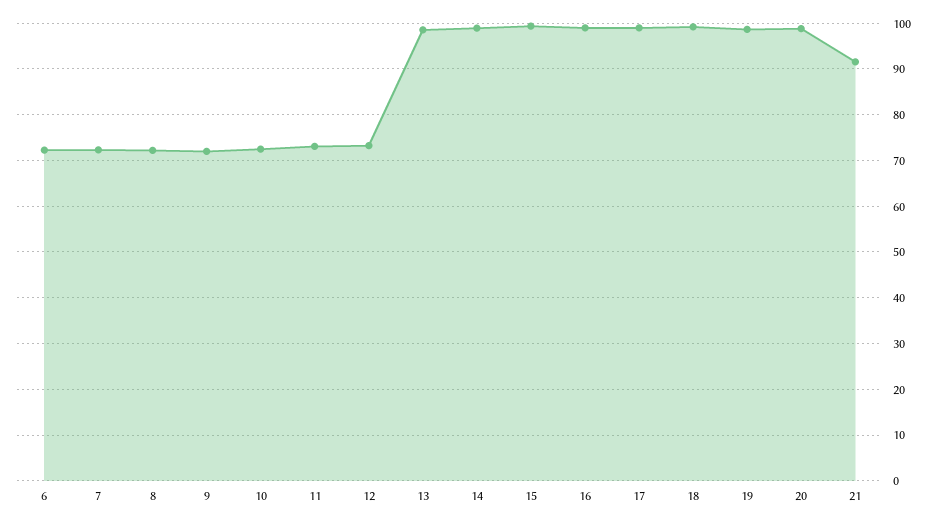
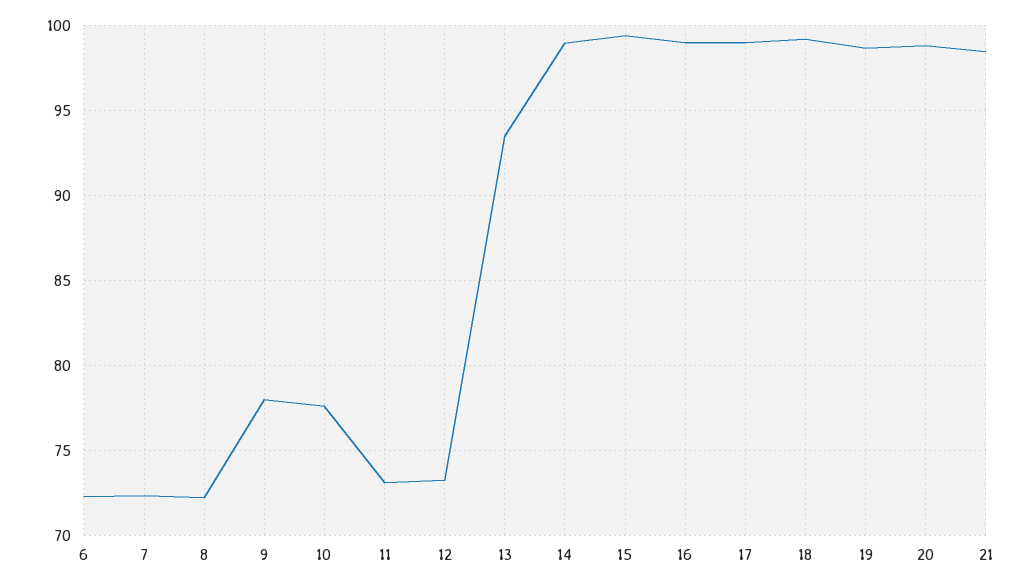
9: 72 -> 78
10: 72 -> 77.5
13: 98 -> 93.5
21: 92 -> 98.5

